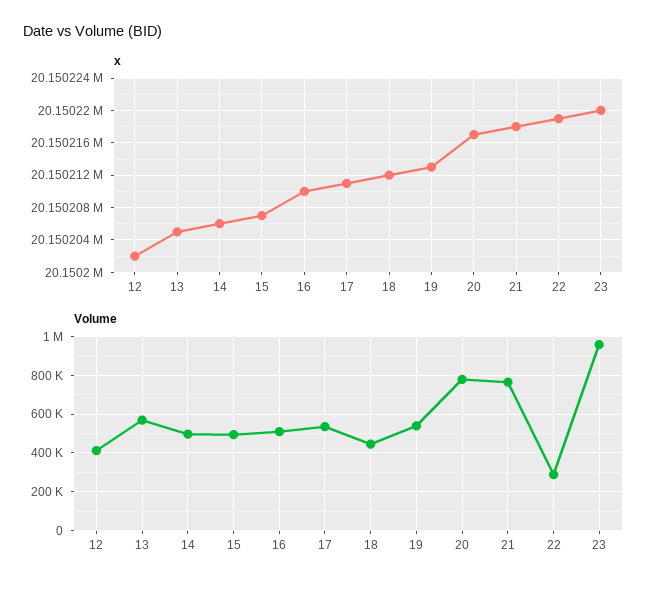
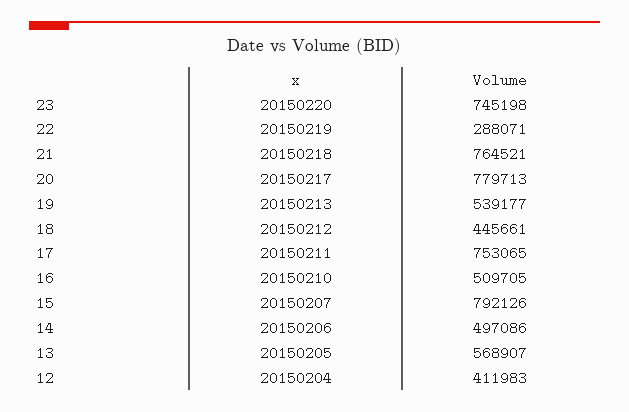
x, 12: 20150202 -> 20150204
Volume, 15: 500000 -> 792126
Volume, 17: 550000 -> 753065
Volume, 23: 950000 -> 745198

